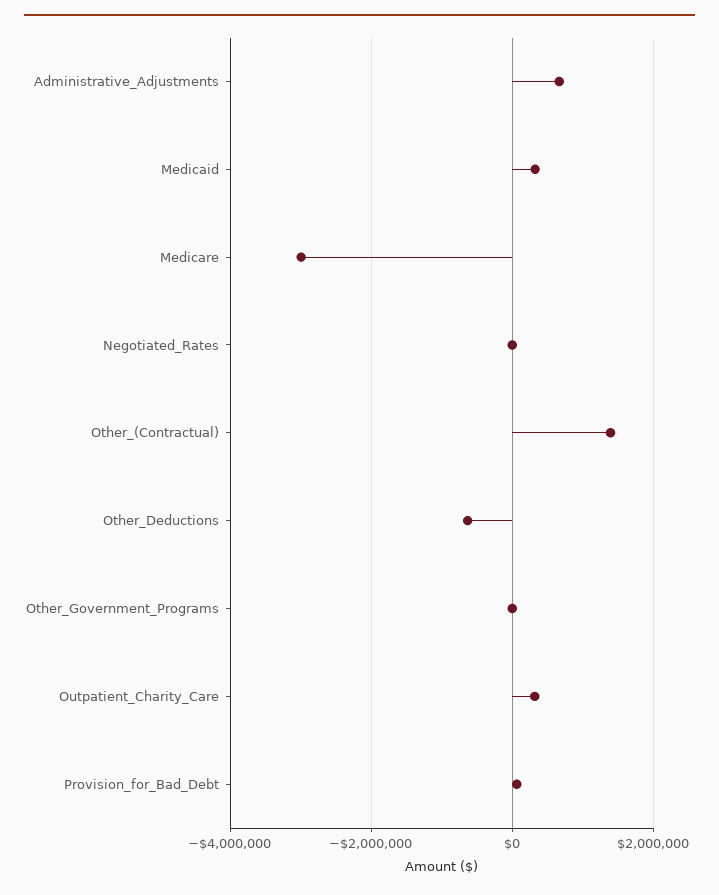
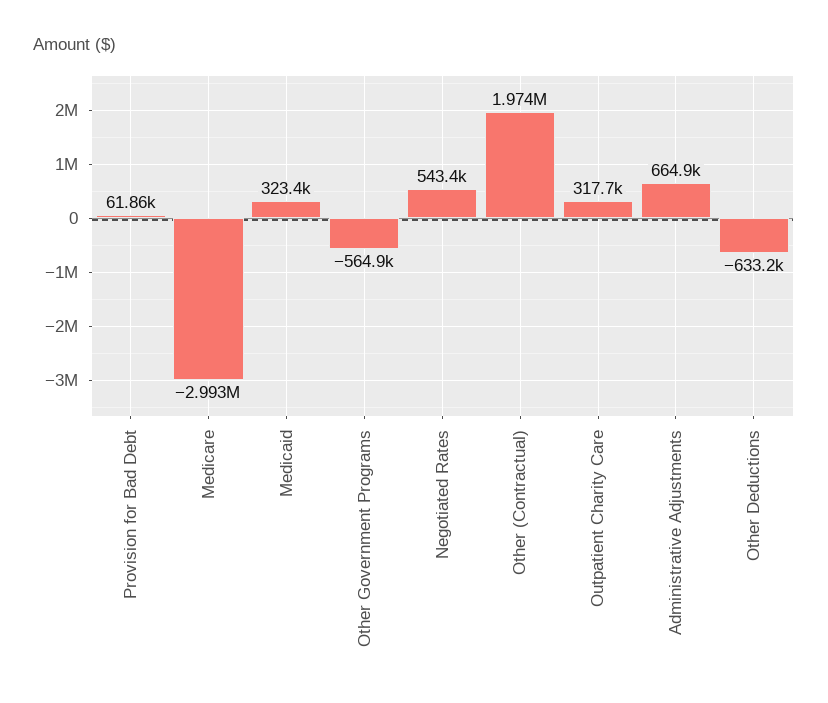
Negotiated_Rates: 0 -> 543400
Other_(Contractual): 1400000 -> 1974000
Other_Government_Programs: 0 -> -564900

